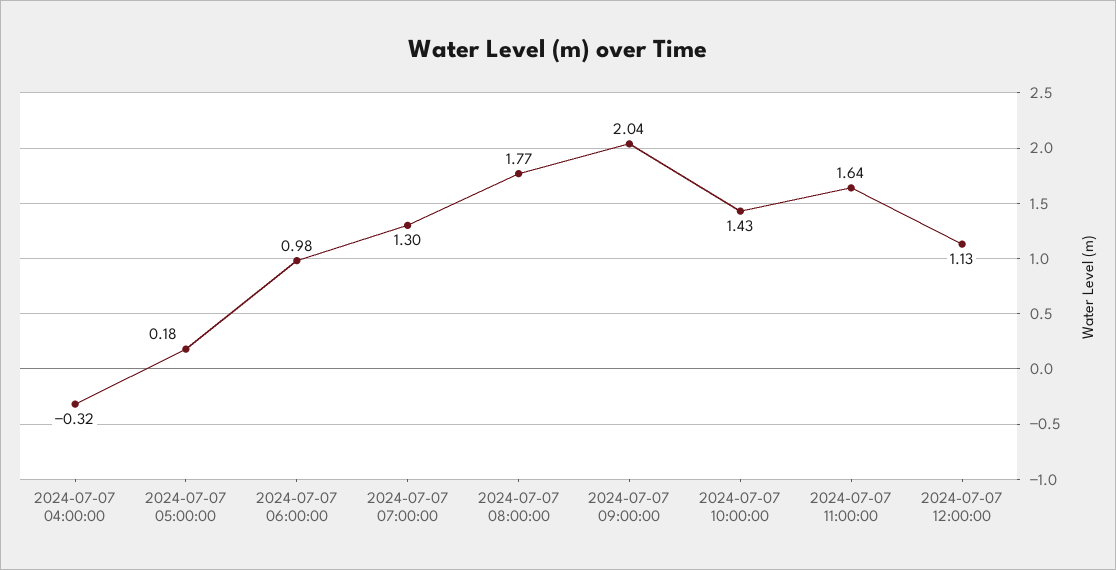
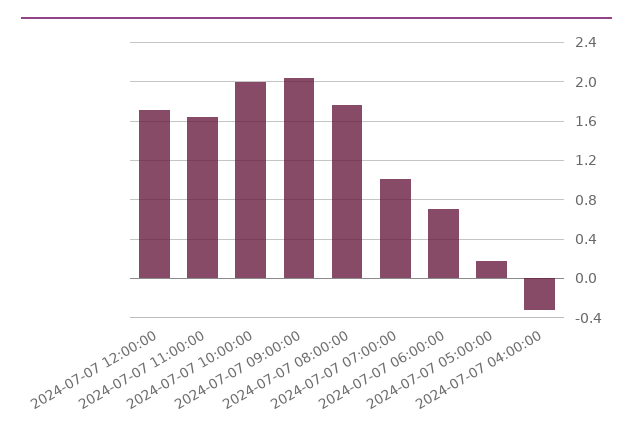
2024-07-07 06:00:00: 0.98 -> 0.7
2024-07-07 07:00:00: 1.3 -> 1
2024-07-07 10:00:00: 1.43 -> 2
2024-07-07 12:00:00: 1.13 -> 1.7

